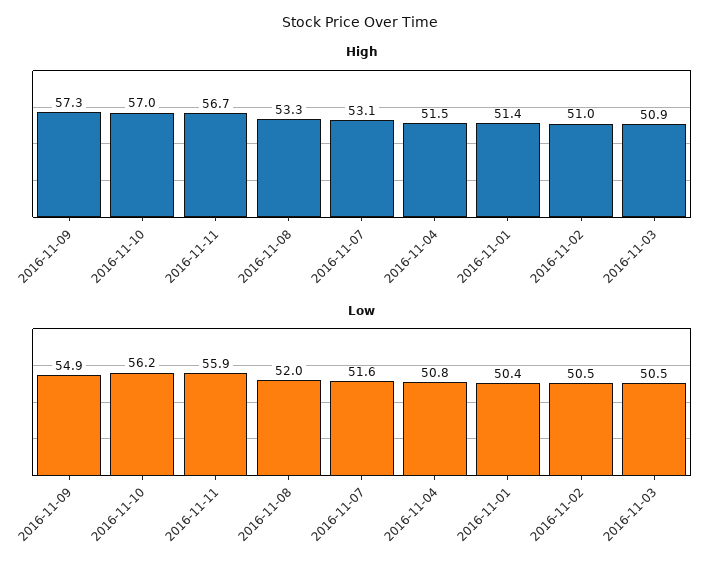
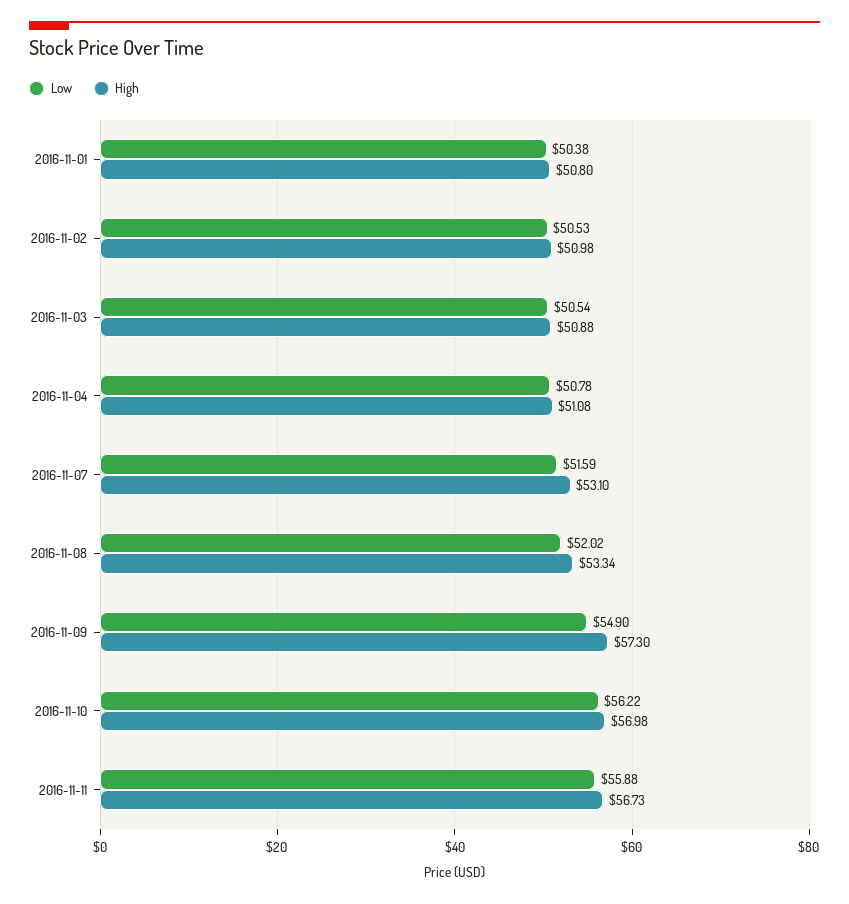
High, 2016-11-04: 51.5 -> 51.08
High, 2016-11-01: 51.4 -> 50.8

